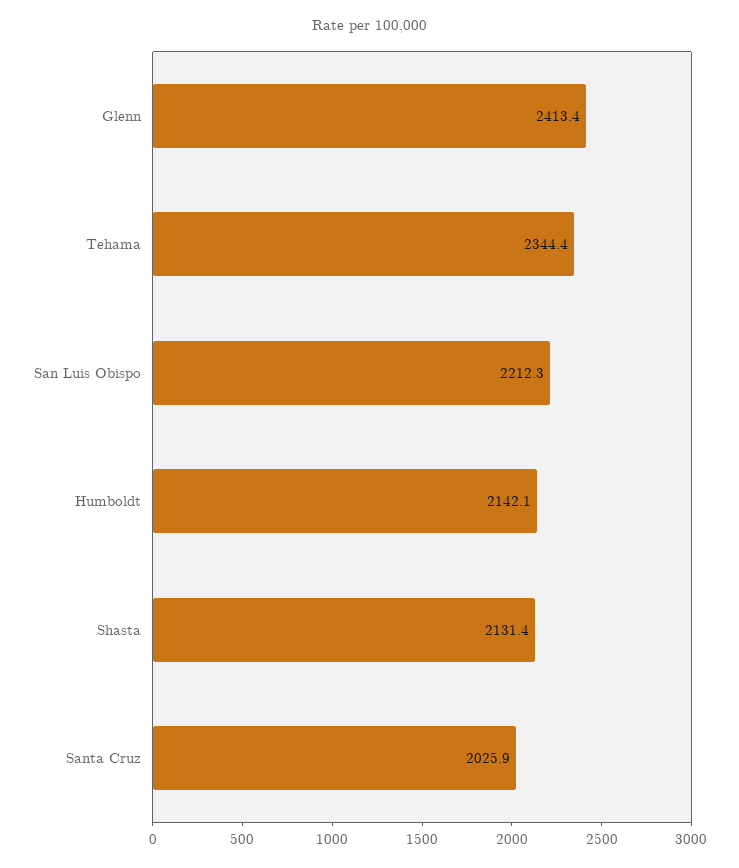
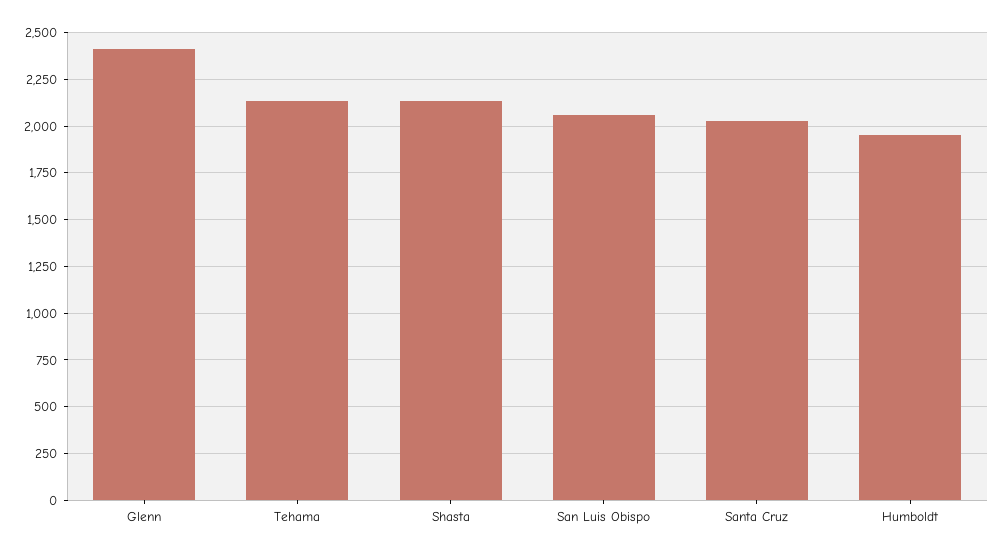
Tehama: 2344.4 -> 2150
San Luis Obispo: 2212.3 -> 2050
Humboldt: 2142.1 -> 1950

